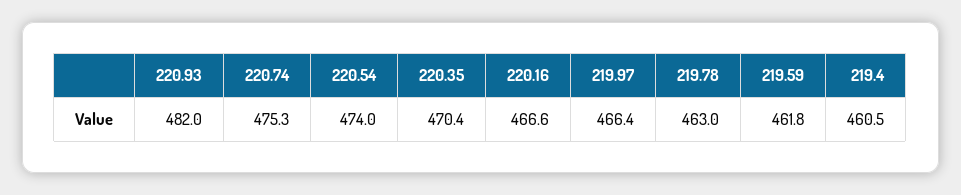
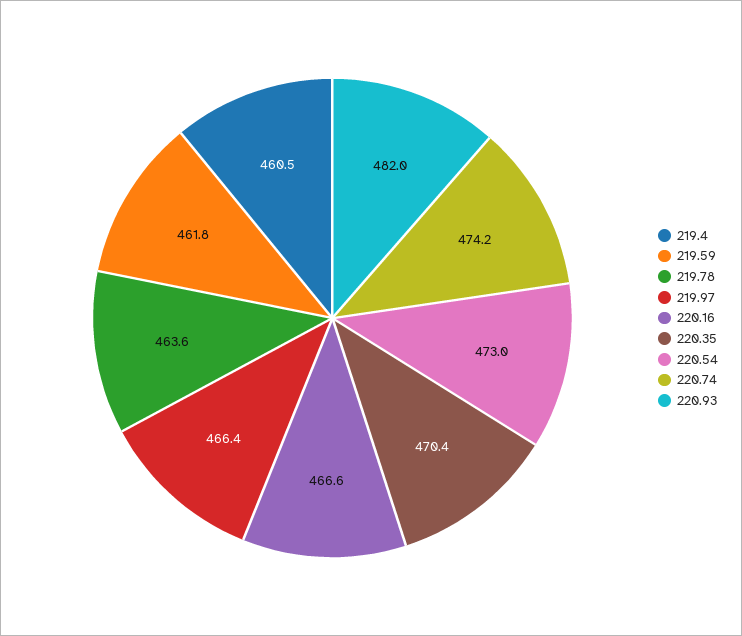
220.74: 475.3 -> 474.2
220.54: 474 -> 473
219.78: 463 -> 463.6

